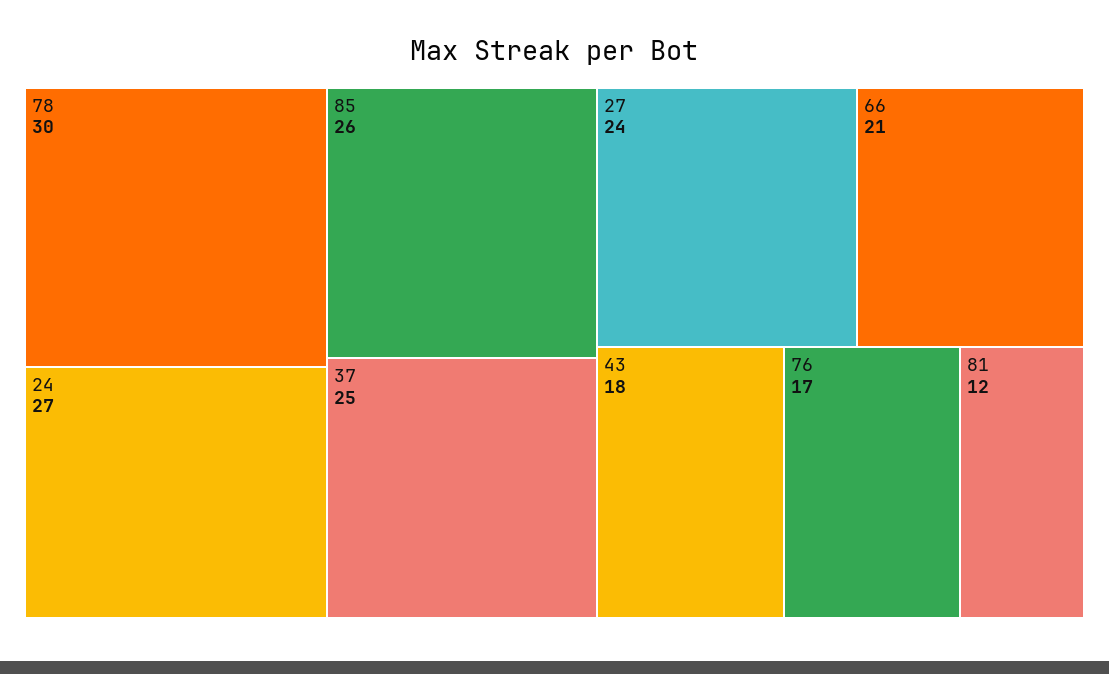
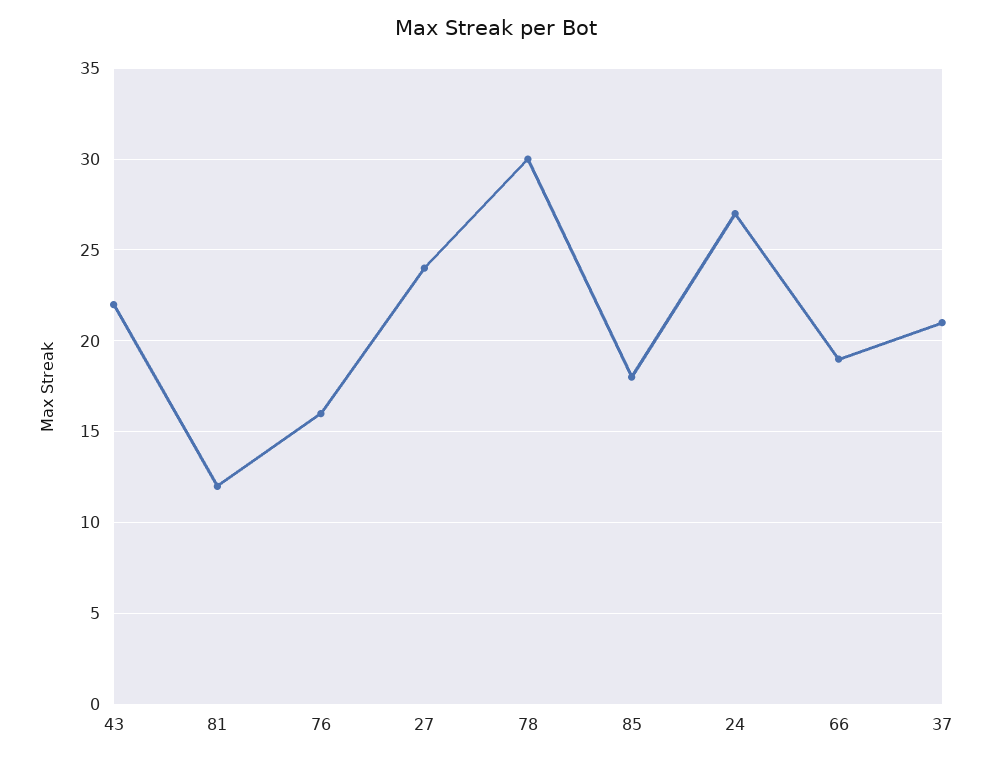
85: 26 -> 18
37: 25 -> 21
66: 21 -> 19
43: 18 -> 22
76: 17 -> 16

